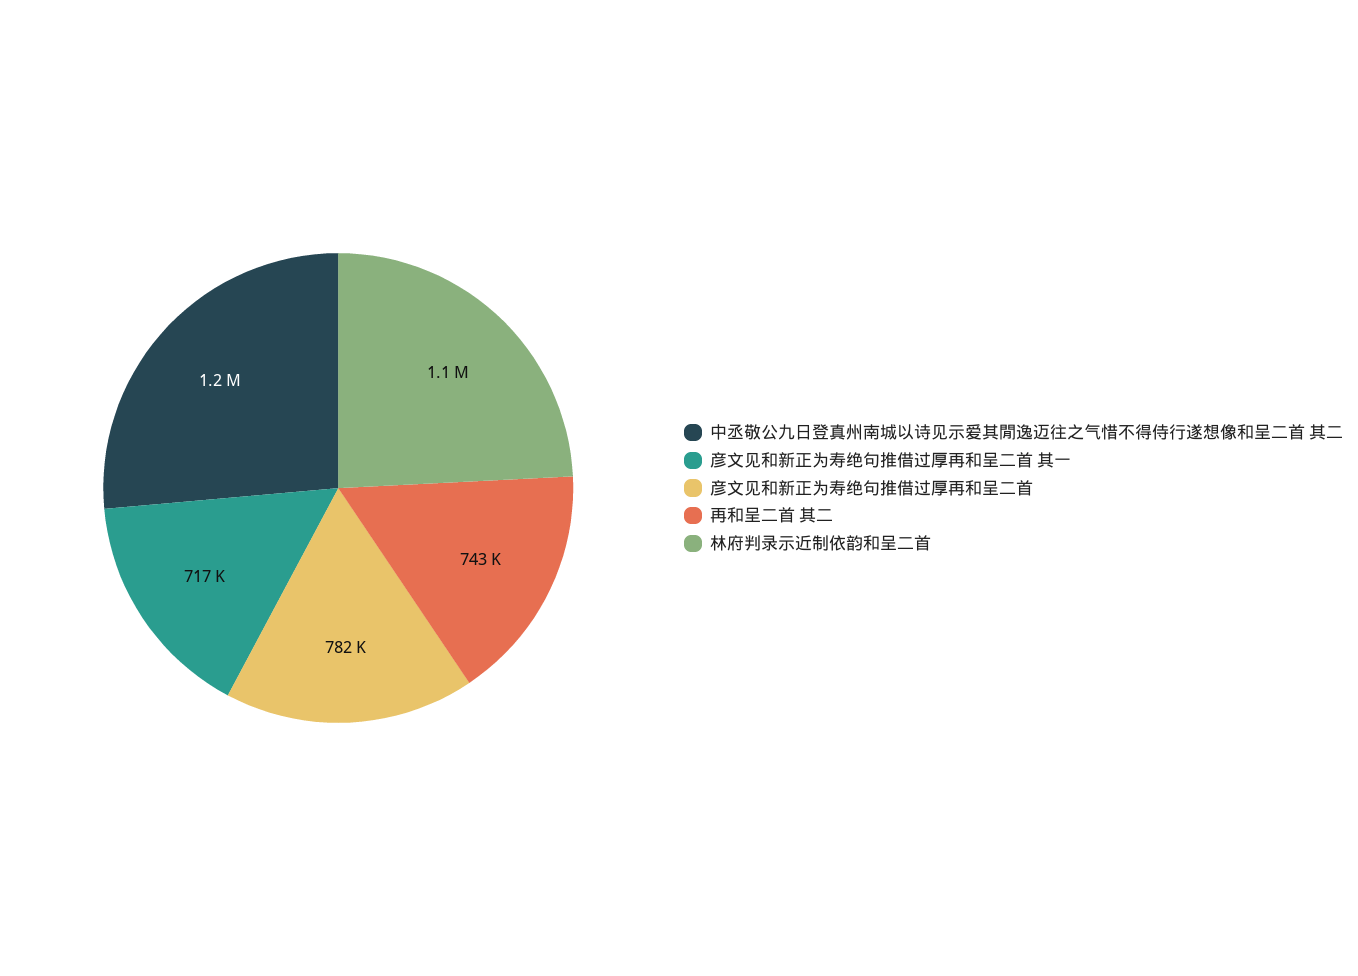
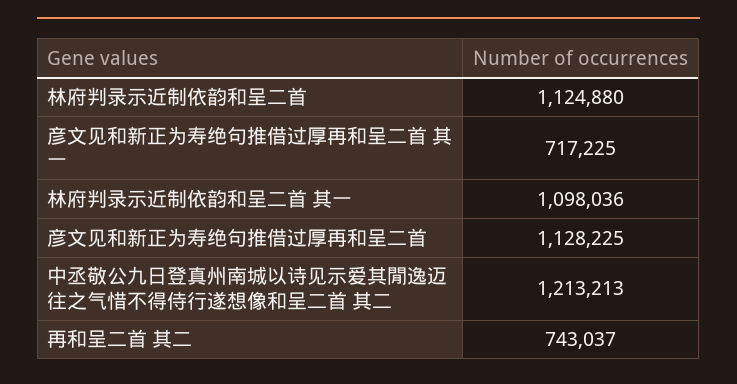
彦文见和新正为寿绝句推借过厚再和呈二首: 782000 -> 1128225
林府判录示近制依韵和呈二首 其一: none -> 1098036

